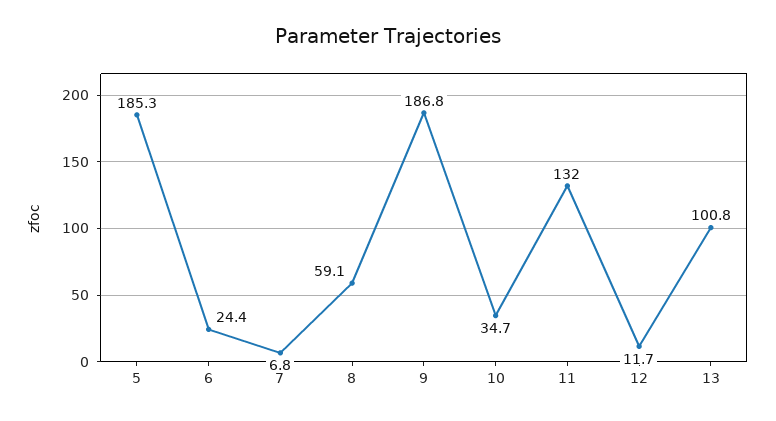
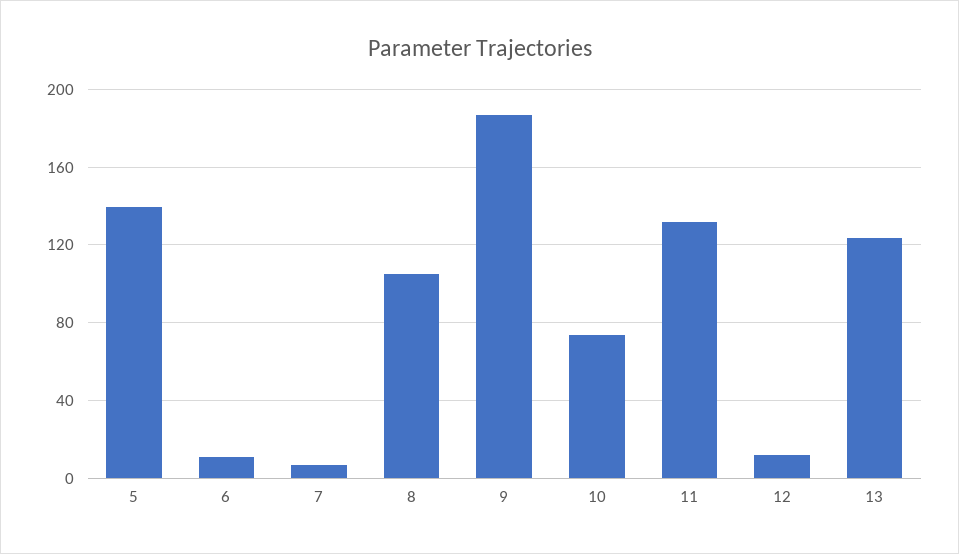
5: 185.3 -> 140
6: 24.4 -> 10
8: 59.1 -> 105
10: 34.7 -> 75
13: 100.8 -> 125

